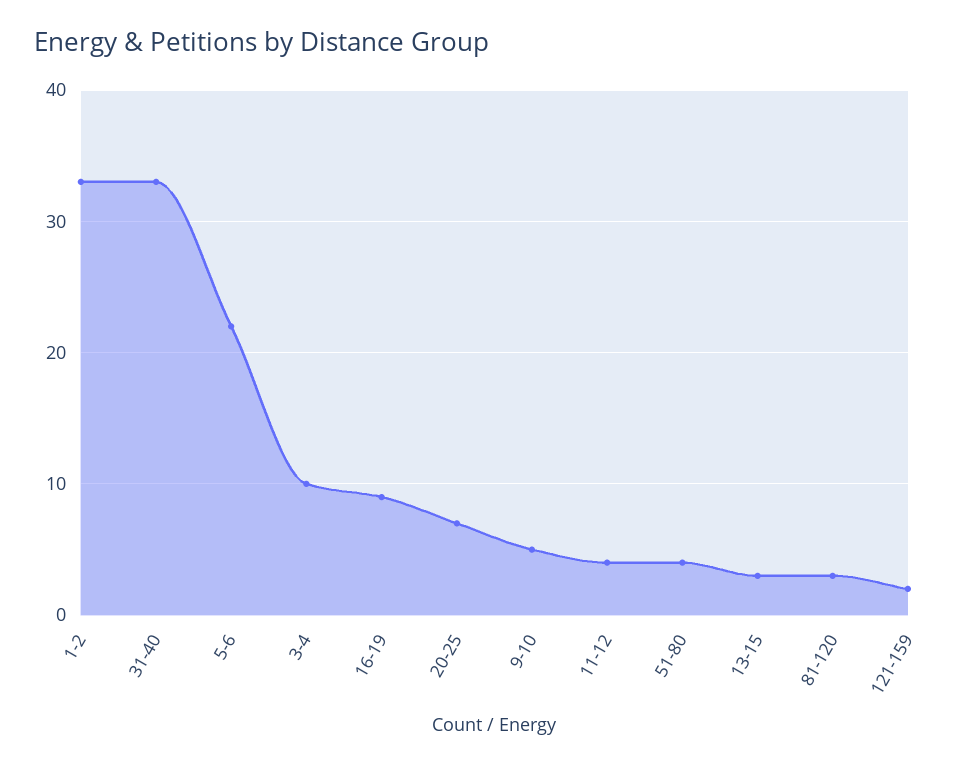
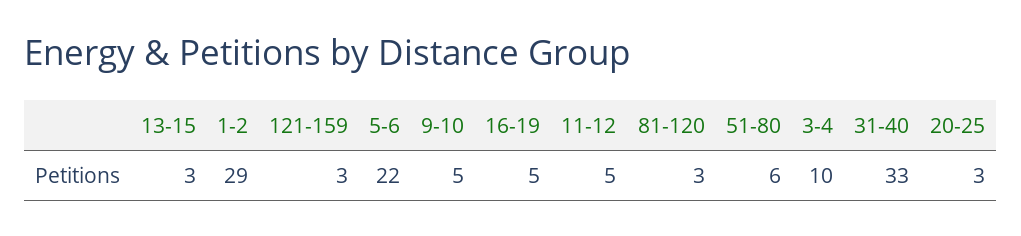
1-2: 33 -> 29
16-19: 9 -> 5
20-25: 7 -> 3
11-12: 4 -> 5
51-80: 4 -> 6
121-159: 2 -> 3

